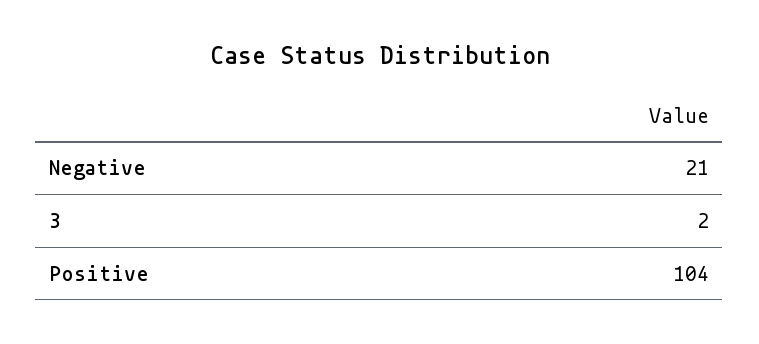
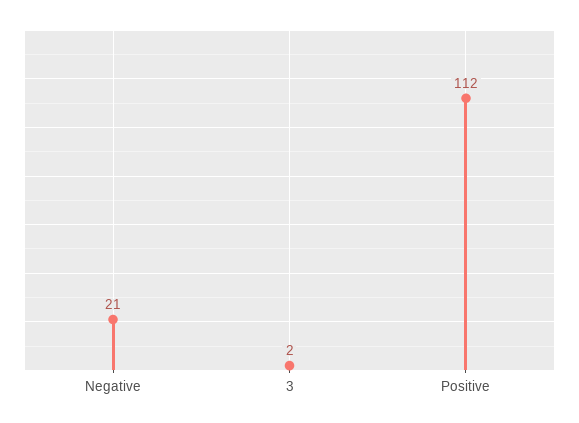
Positive: 104 -> 112

